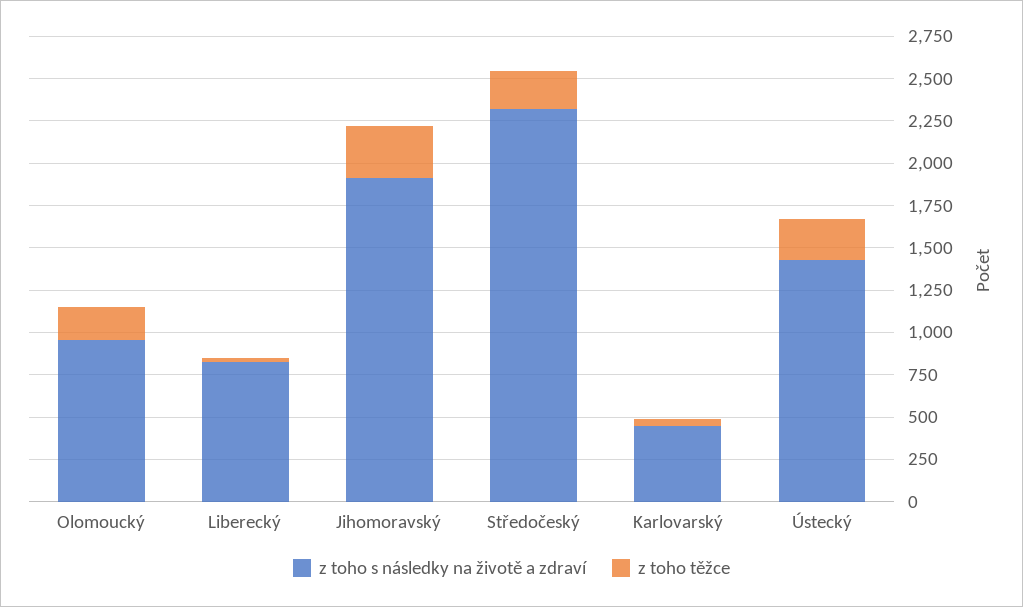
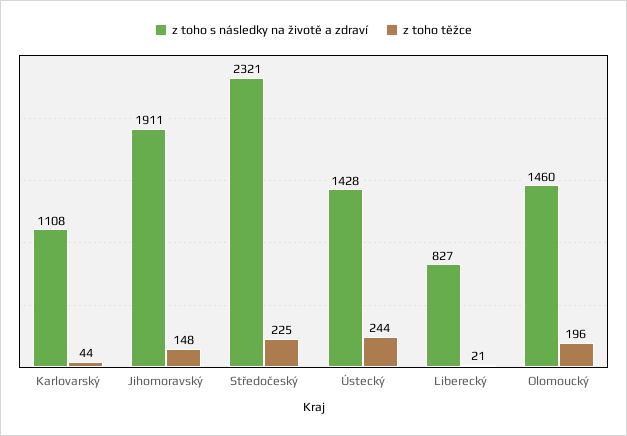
z toho s následky na životě a zdraví, Olomoucký: 950 -> 1460
z toho těžce, Jihomoravský: 300 -> 148
z toho s následky na životě a zdraví, Karlovarský: 450 -> 1108

